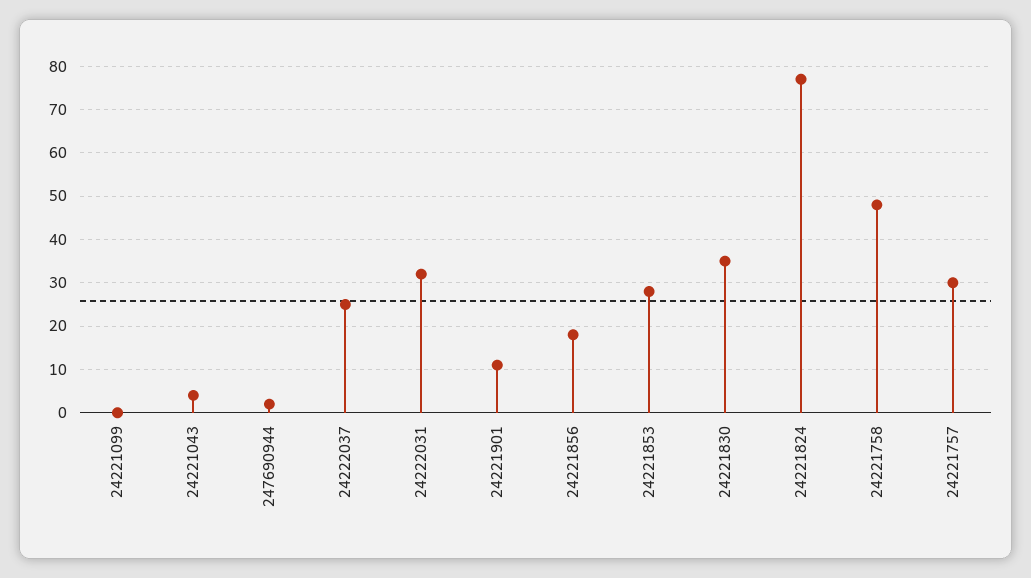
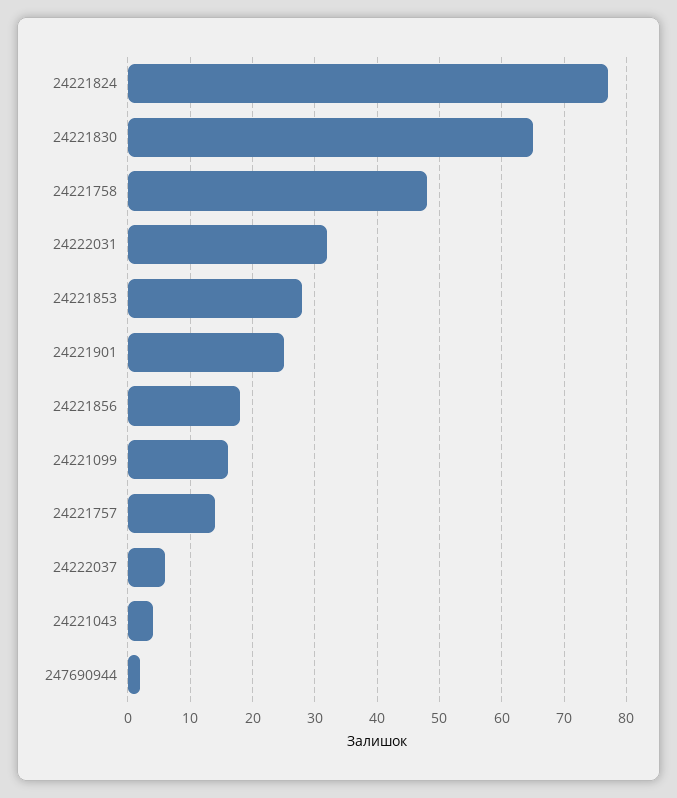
24221099: 0 -> 16
24222037: 25 -> 6
24221901: 10 -> 25
24221830: 35 -> 65
24221757: 30 -> 14

